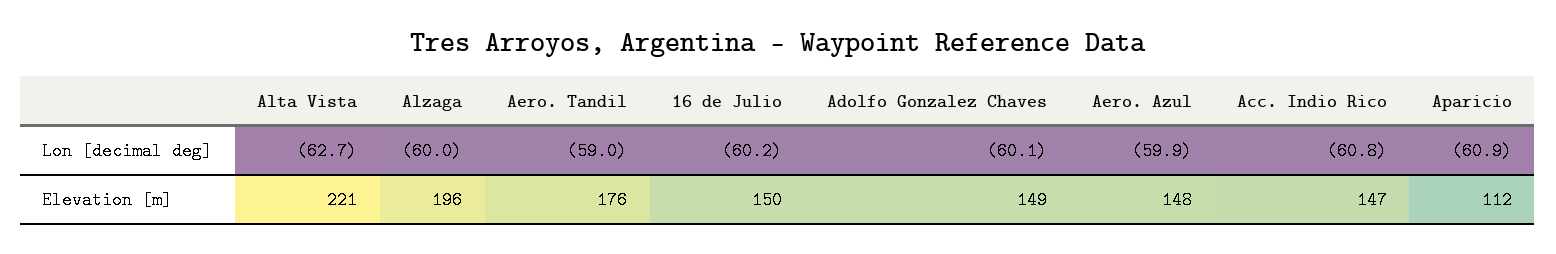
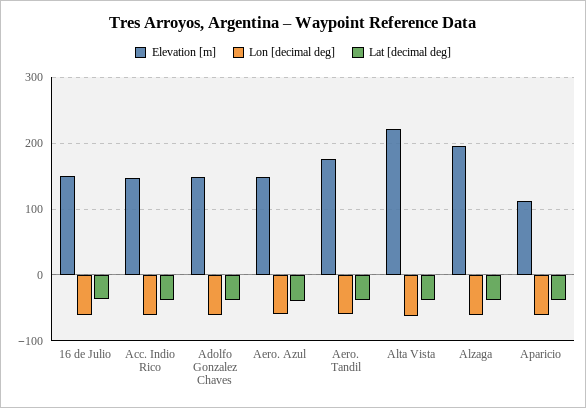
Lat [decimal deg], 16 de Julio: none -> -40
Lat [decimal deg], Acc. Indio Rico: none -> -40
Lat [decimal deg], Adolfo Gonzalez Chaves: none -> -40
Lat [decimal deg], Aero. Azul: none -> -40
Lat [decimal deg], Aero. Tandil: none -> -40
Lat [decimal deg], Alta Vista: none -> -40
Lat [decimal deg], Alzaga: none -> -40
Lat [decimal deg], Aparicio: none -> -40

